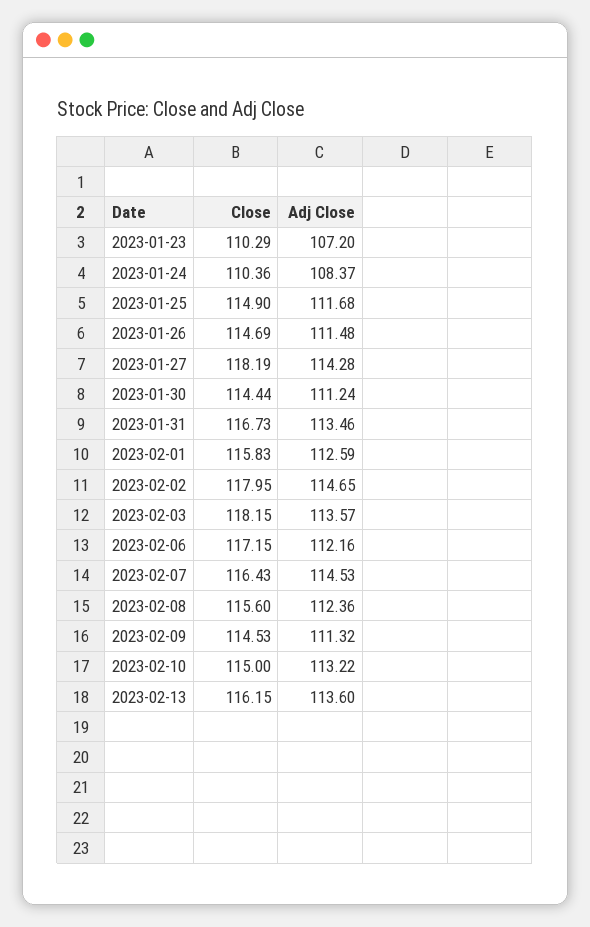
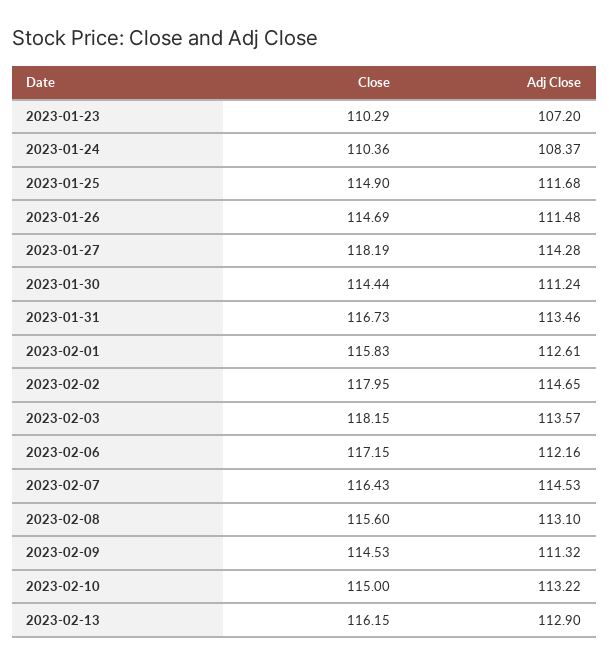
Adj Close, 2023-02-01: 112.59 -> 112.61
Adj Close, 2023-02-08: 112.36 -> 113.1
Adj Close, 2023-02-13: 113.6 -> 112.9

